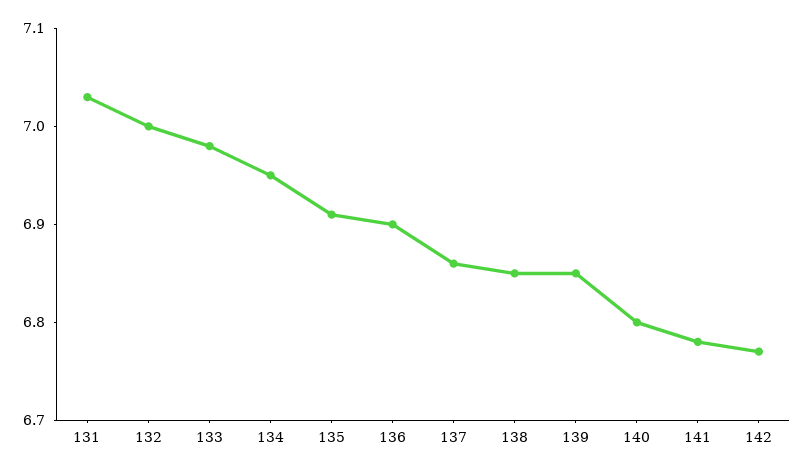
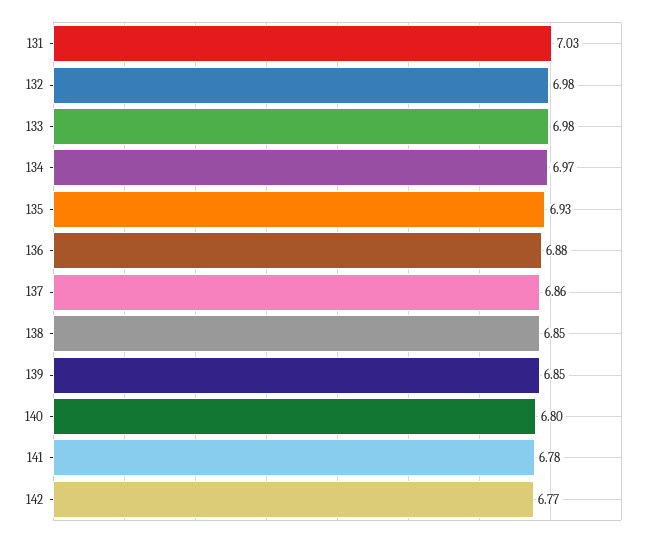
132: 7 -> 6.98
134: 6.95 -> 6.97
135: 6.91 -> 6.93
136: 6.9 -> 6.88

